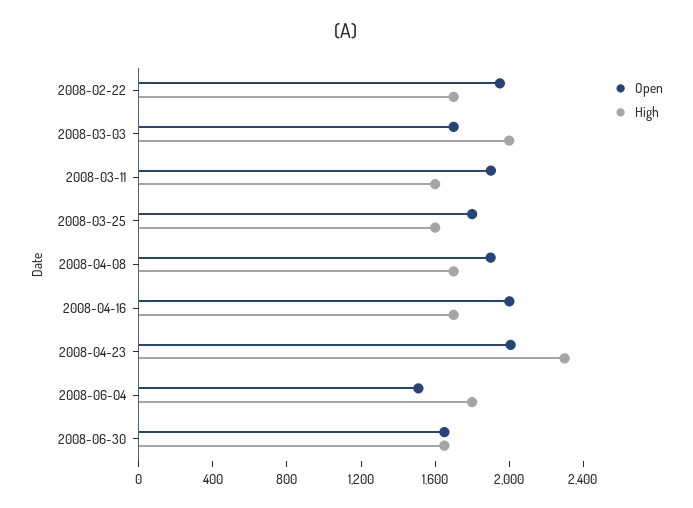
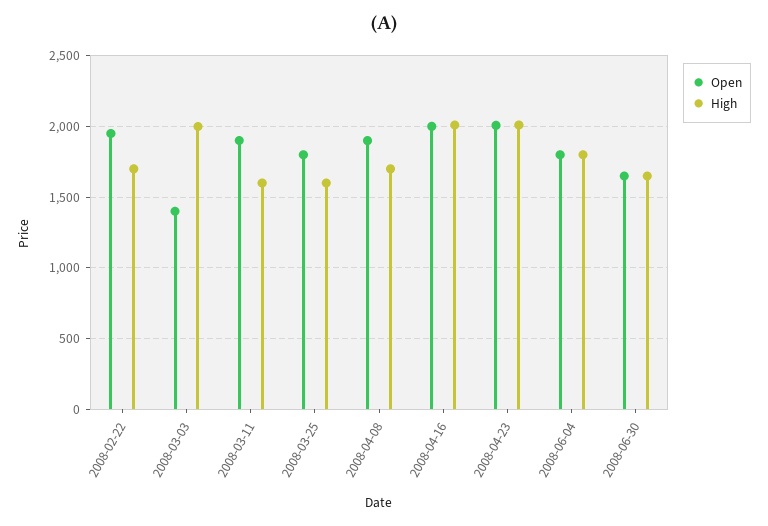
Open, 2008-03-03: 1700 -> 1400
High, 2008-04-16: 1700 -> 2000
High, 2008-04-23: 2300 -> 2000
Open, 2008-06-04: 1500 -> 1800

